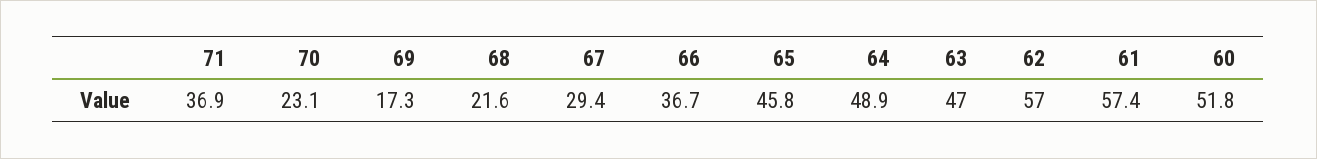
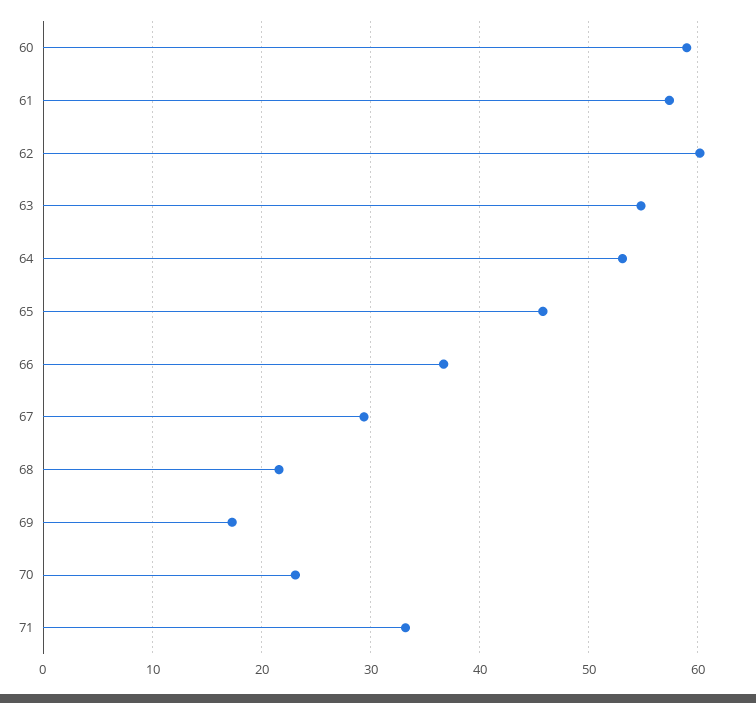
71: 36.9 -> 33
64: 48.9 -> 53
63: 47 -> 55
62: 57 -> 60
60: 51.8 -> 59

